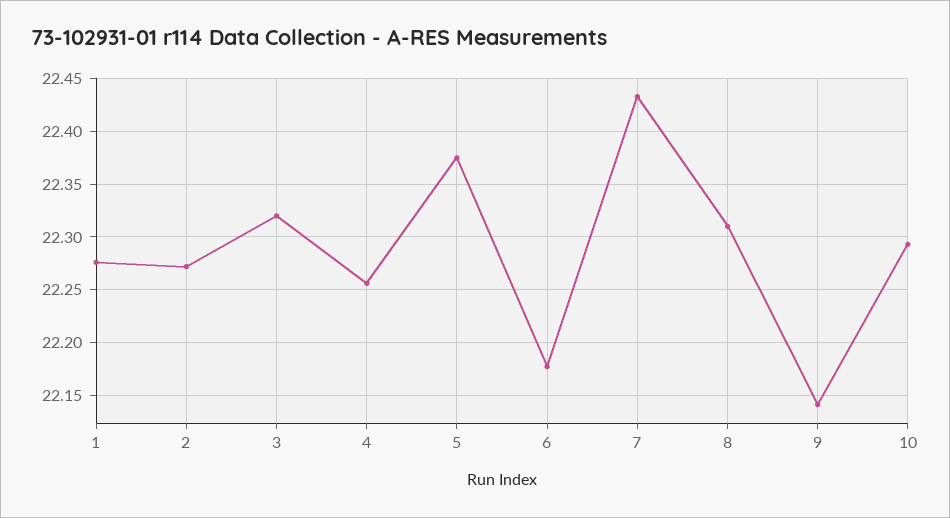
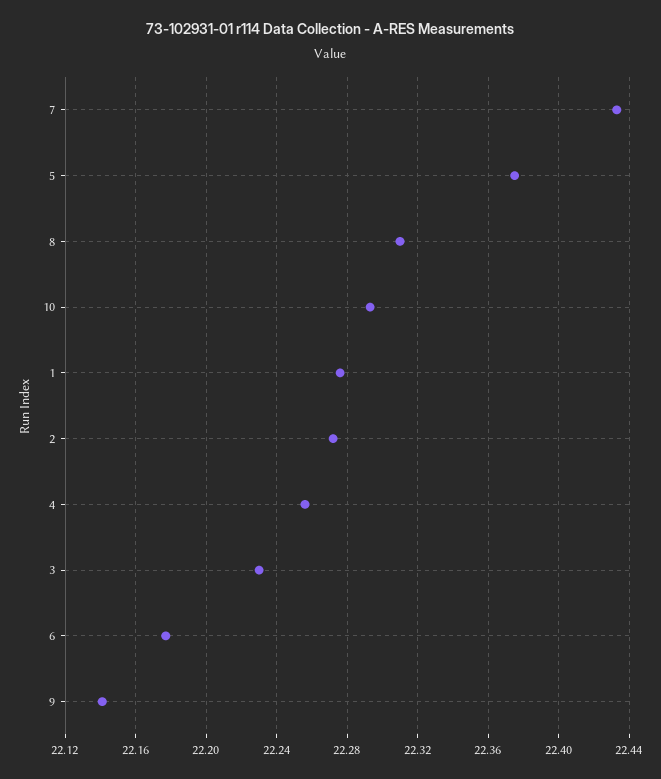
3: 22.32 -> 22.23

